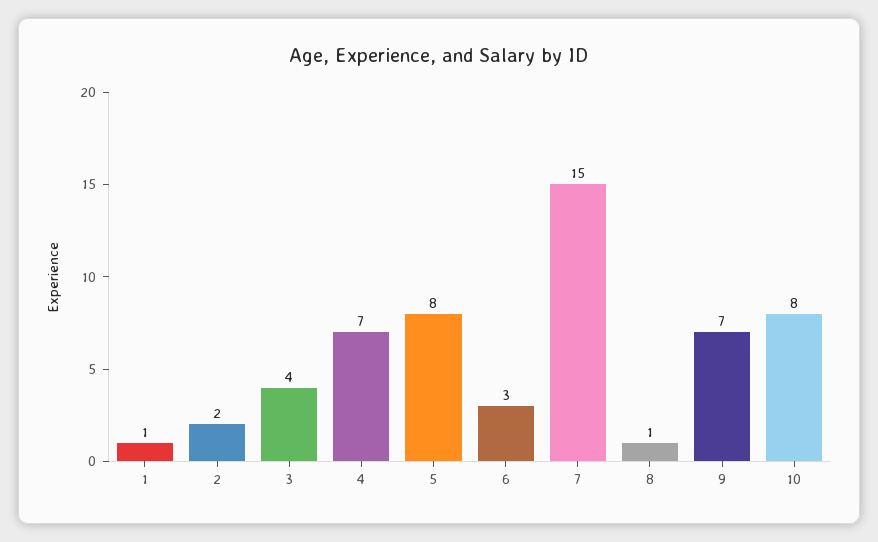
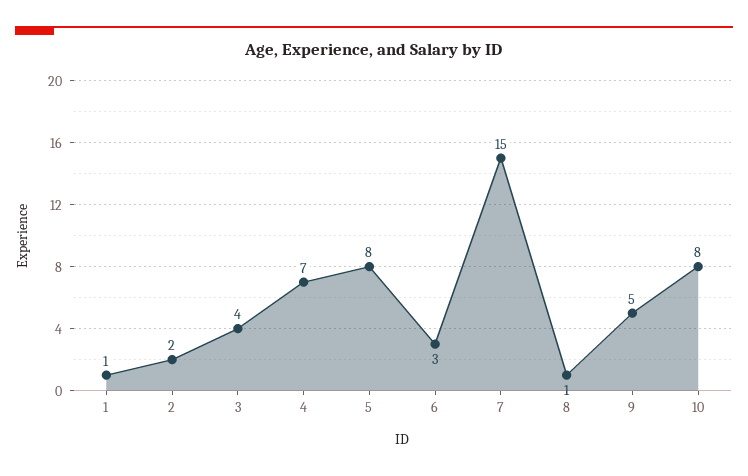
9: 7 -> 5

